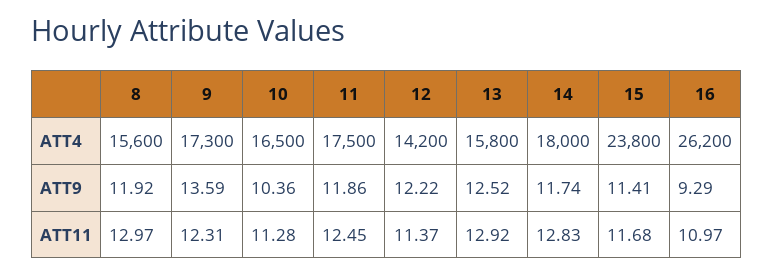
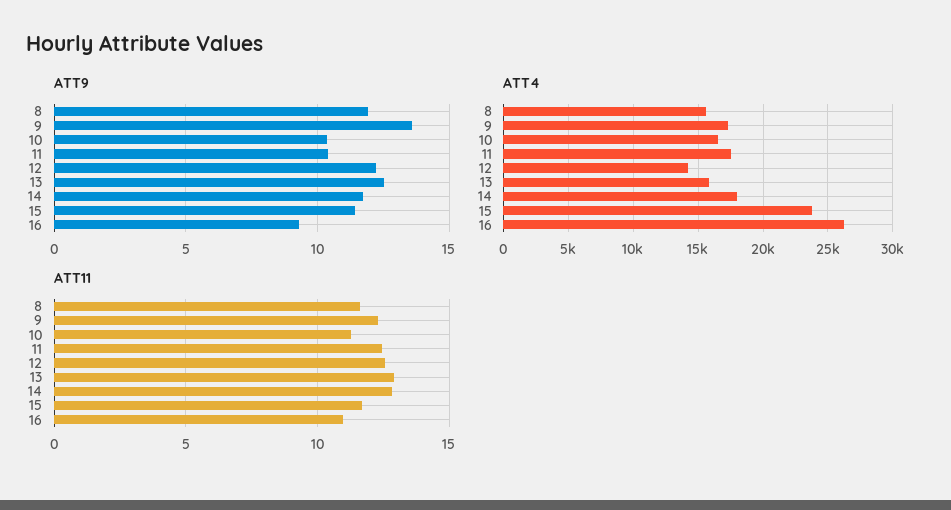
ATT9, 11: 11.86 -> 10.5
ATT11, 8: 12.97 -> 11.5
ATT11, 12: 11.37 -> 12.5

